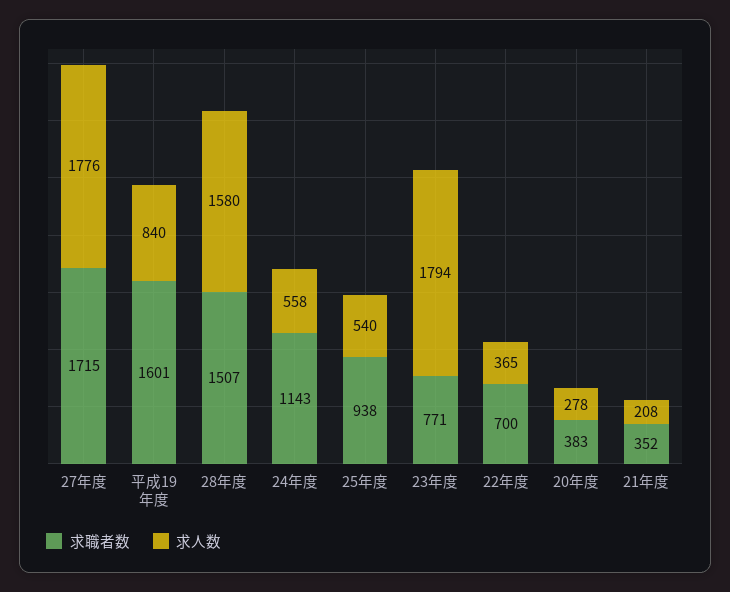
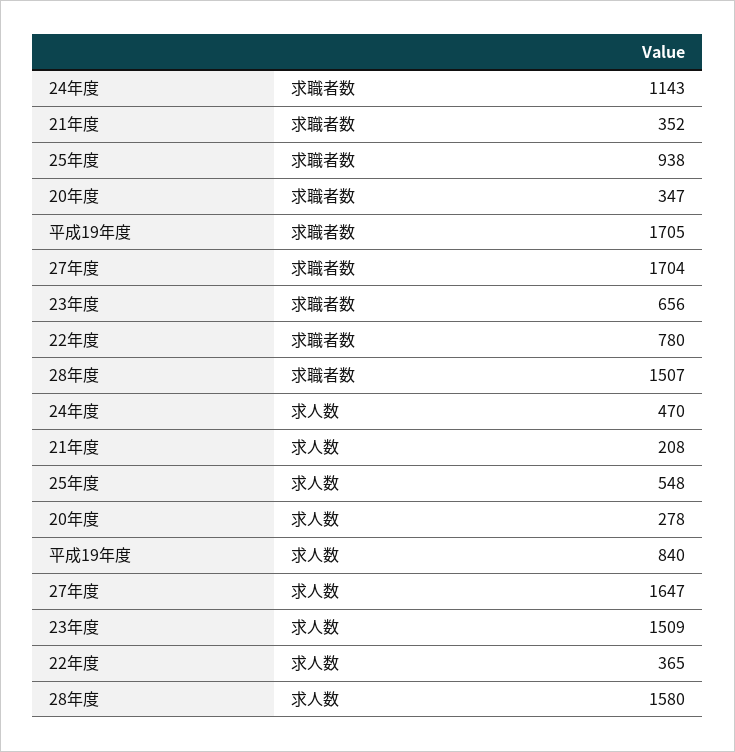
求職者数, 27年度: 1715 -> 1704
求人数, 27年度: 1776 -> 1647
求職者数, 平成19年度: 1601 -> 1705
求人数, 24年度: 558 -> 470
求人数, 25年度: 540 -> 548
求職者数, 23年度: 771 -> 656
求人数, 23年度: 1794 -> 1509
求職者数, 22年度: 700 -> 780
求職者数, 20年度: 383 -> 347

